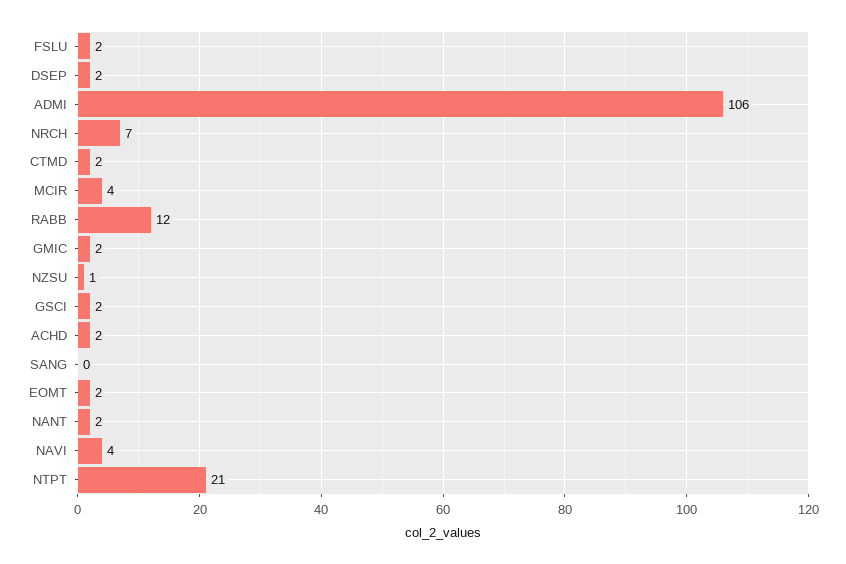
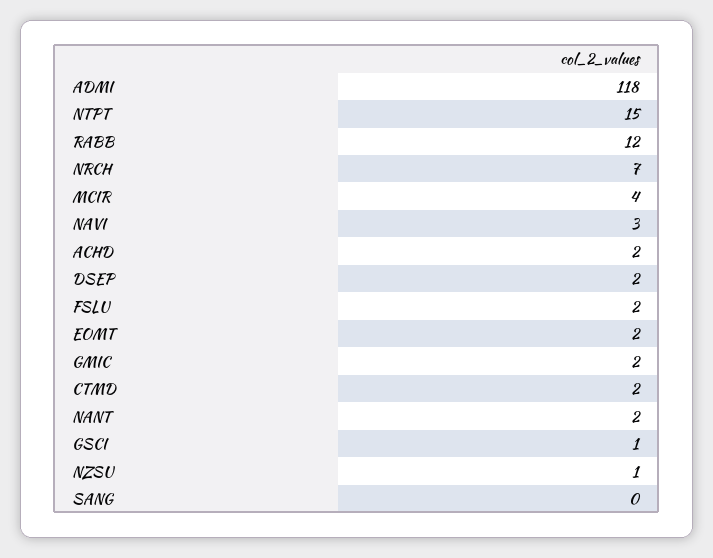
ADMI: 106 -> 118
GSCI: 2 -> 1
NAVI: 4 -> 3
NTPT: 21 -> 15

